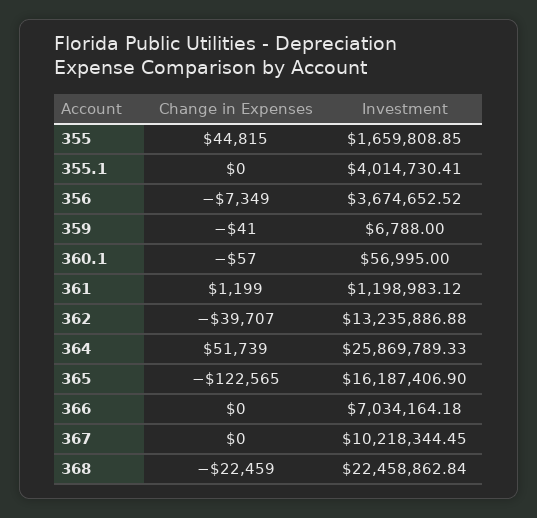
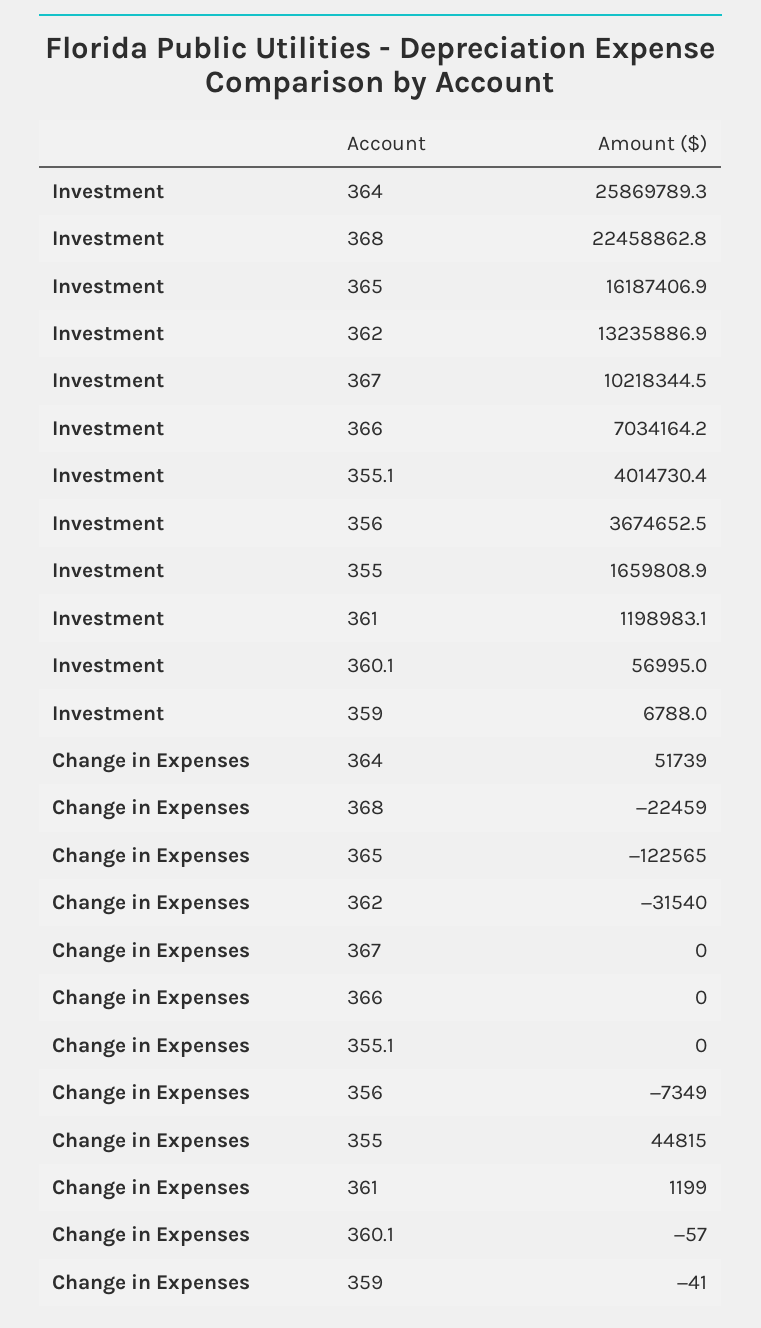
Change in Expenses, 362: -39707 -> -31540

